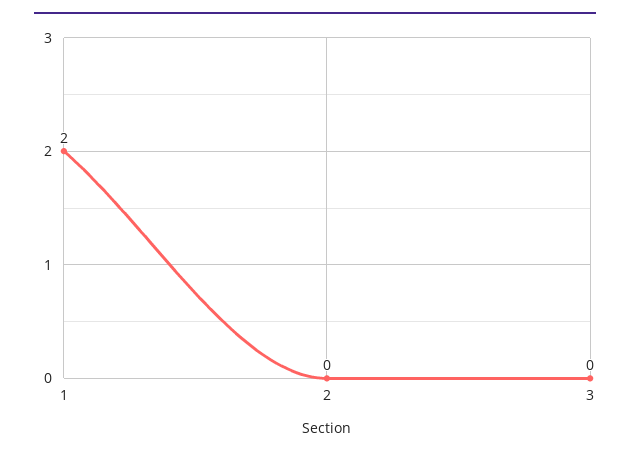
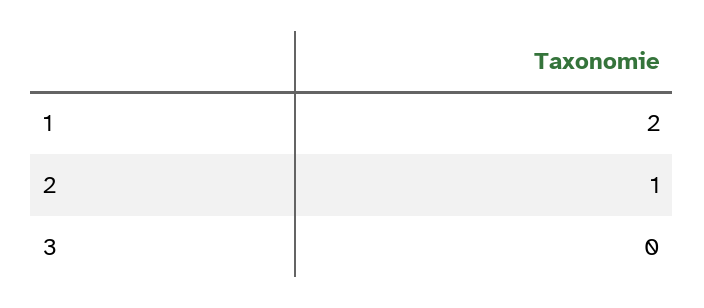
2: 0 -> 1

